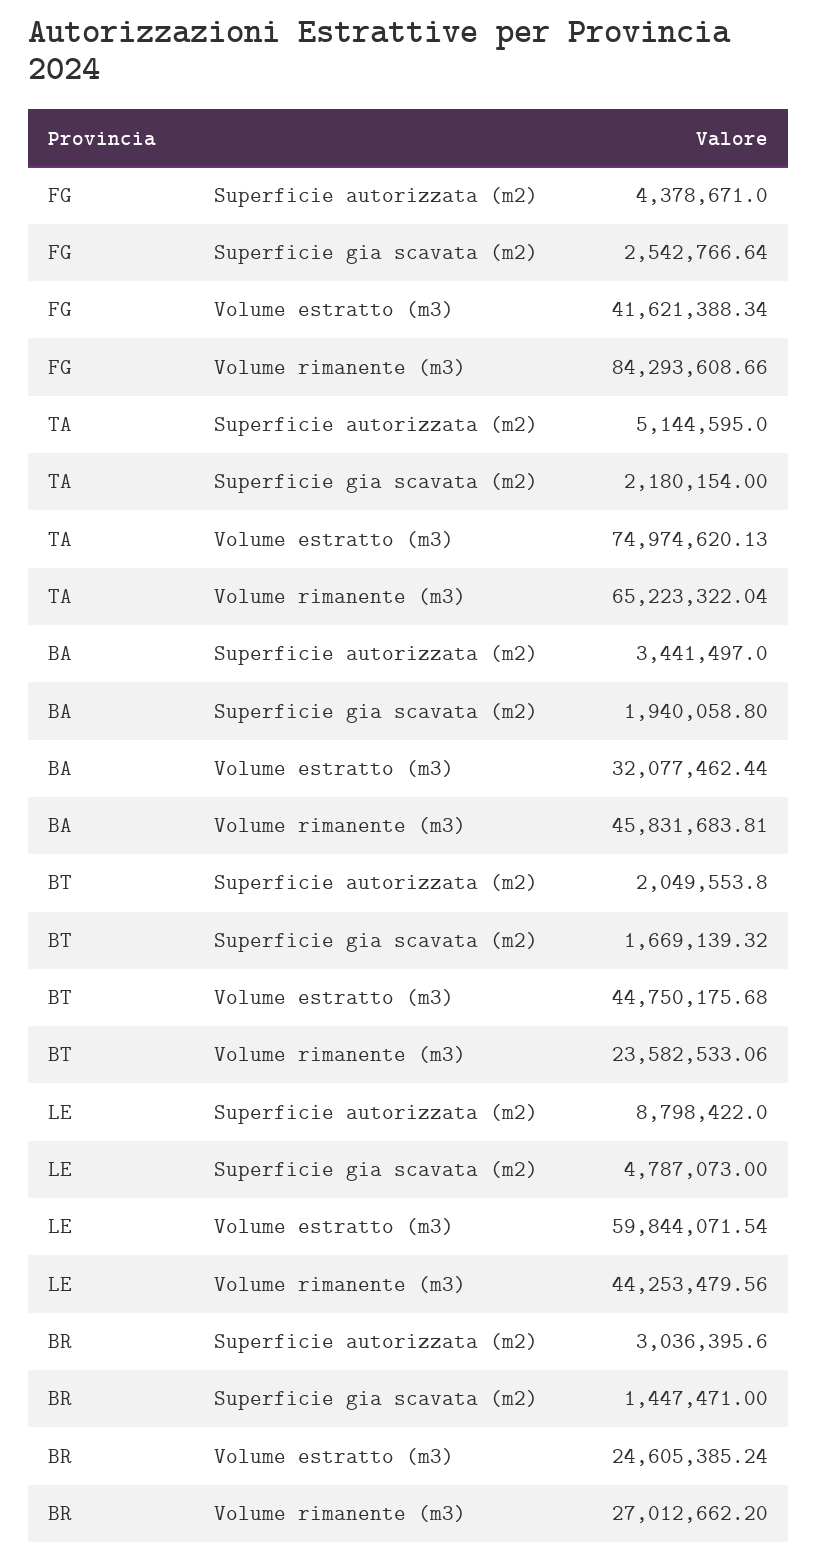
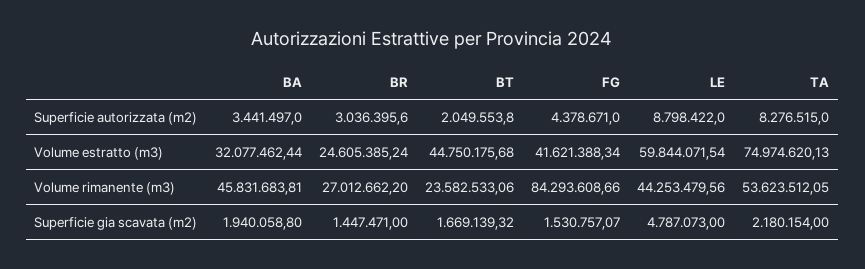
FG, Superficie gia scavata (m2): 2542766.64 -> 1530757.07
TA, Superficie autorizzata (m2): 5144595 -> 8276515
TA, Volume rimanente (m3): 65223322.04 -> 53623512.05

